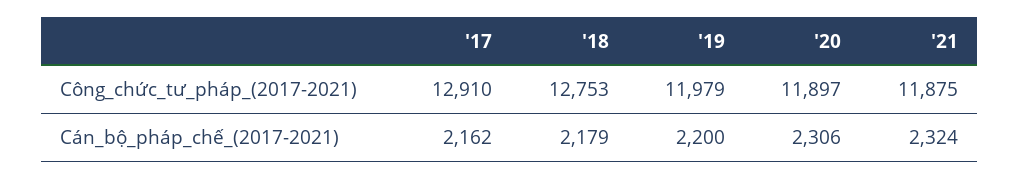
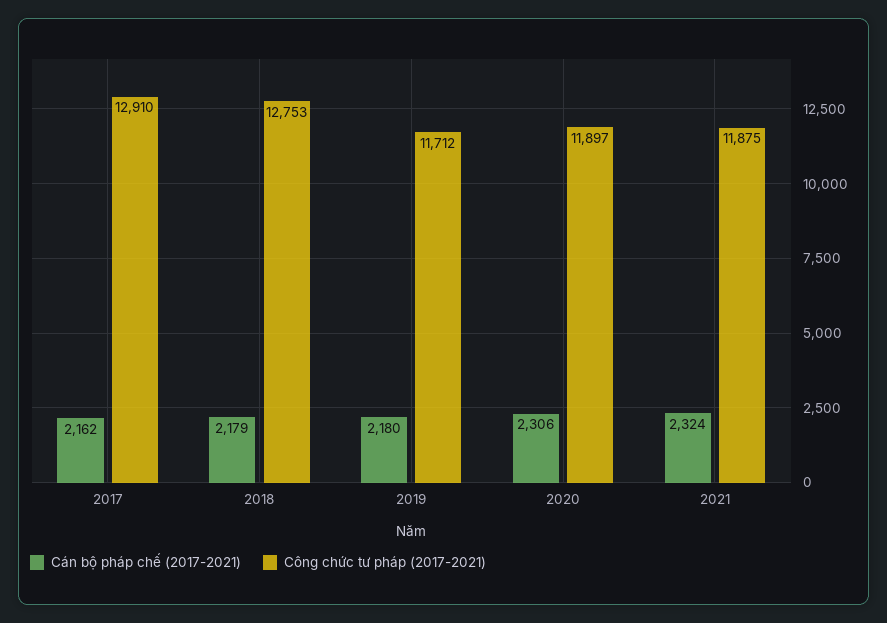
Công_chức_tư_pháp_(2017-2021), '19: 11979 -> 11712
Cán_bộ_pháp_chế_(2017-2021), '19: 2200 -> 2180

